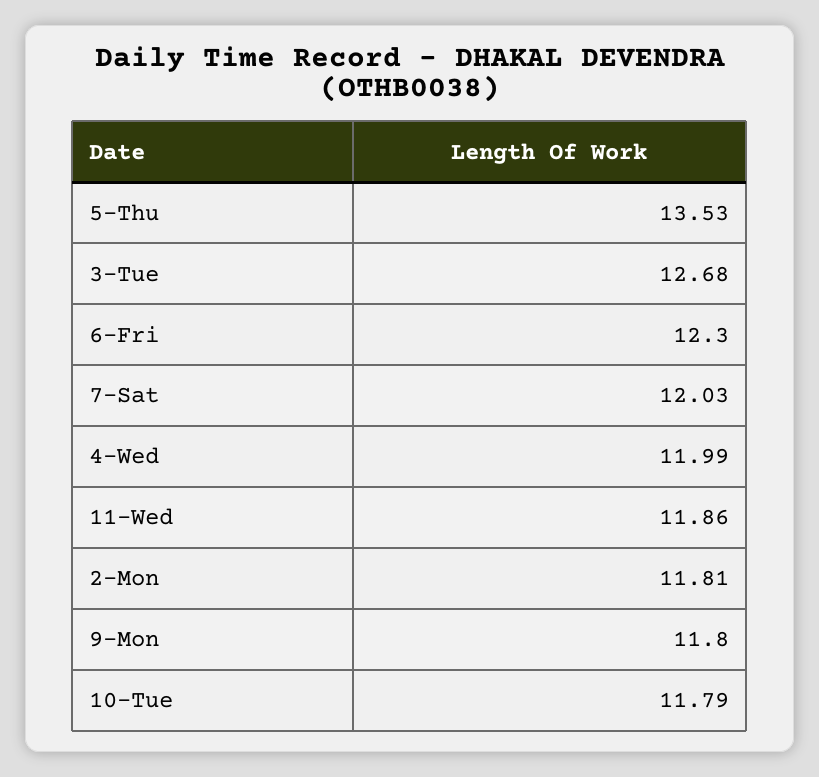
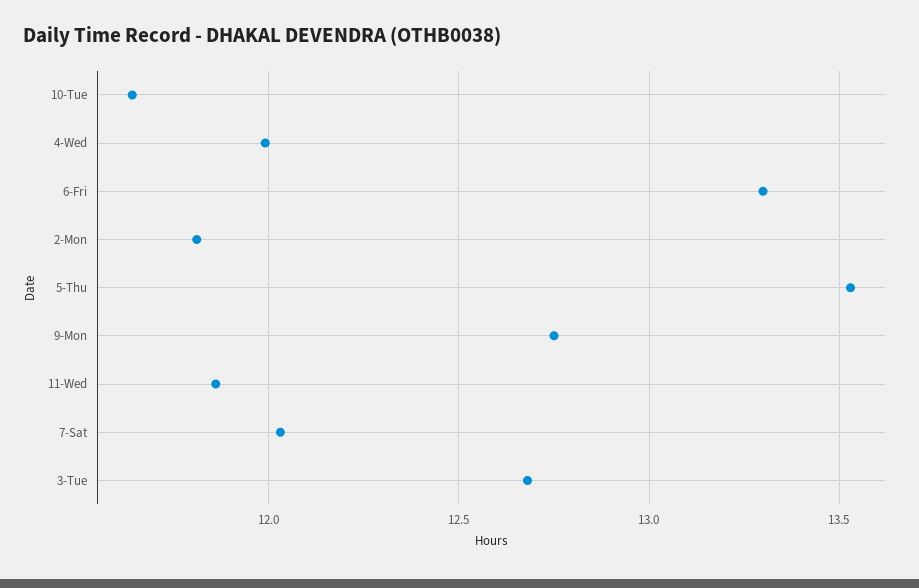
6-Fri: 12.3 -> 13.3
9-Mon: 11.8 -> 12.75
10-Tue: 11.79 -> 11.65

